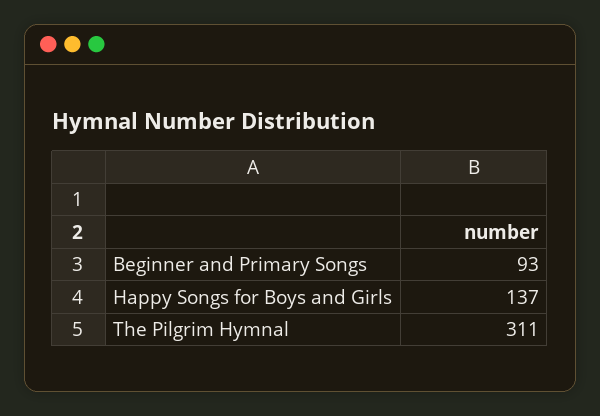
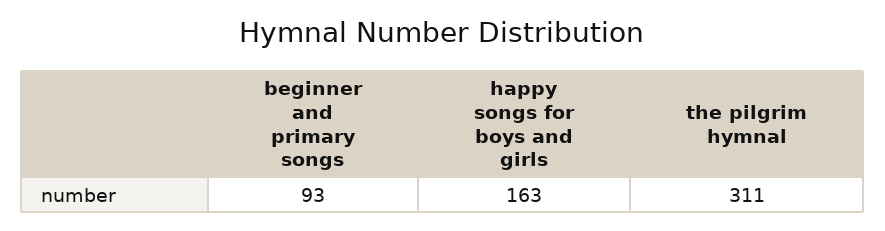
Happy Songs for Boys and Girls: 137 -> 163

